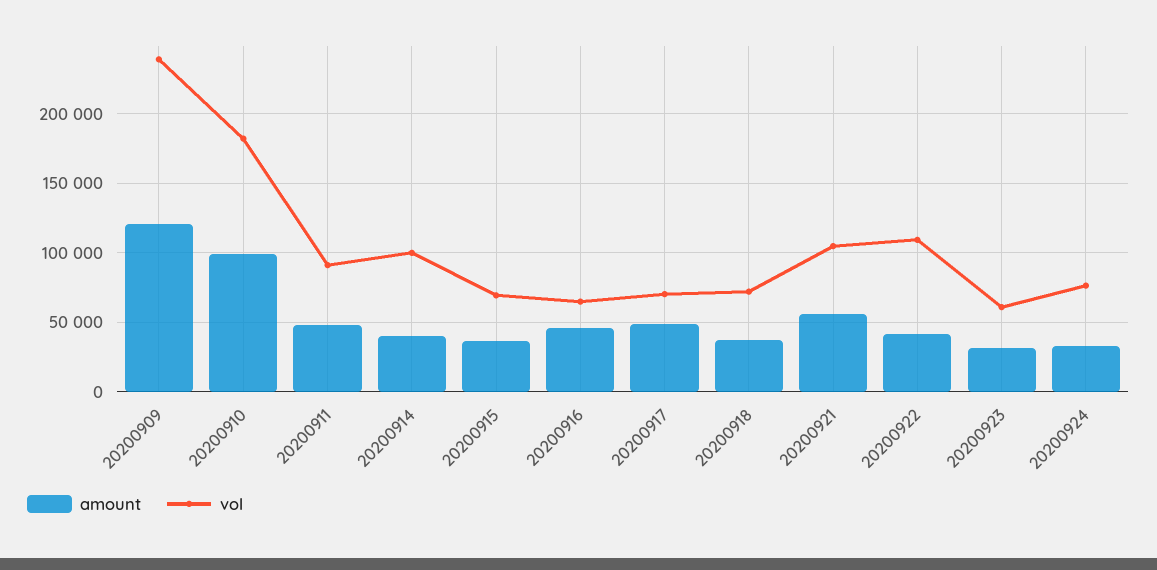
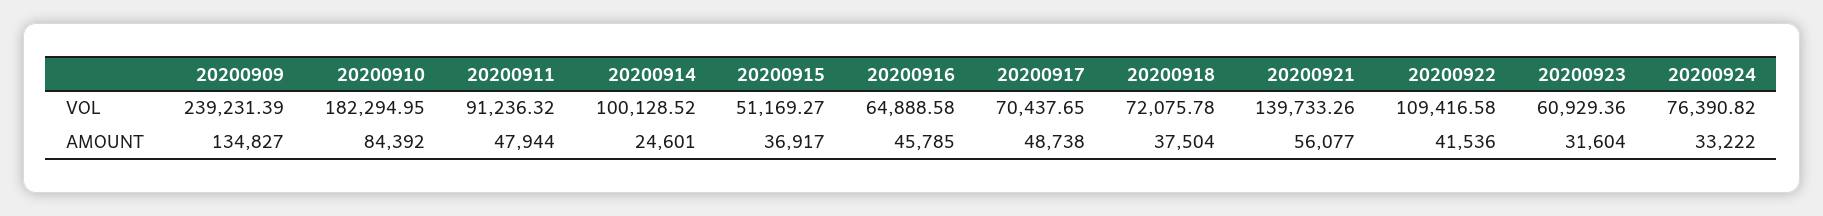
amount, 20200909: 120000 -> 134827
amount, 20200910: 100000 -> 84392
amount, 20200914: 40000 -> 24601
vol, 20200915: 70000 -> 51169.27
vol, 20200921: 105000 -> 139733.26

